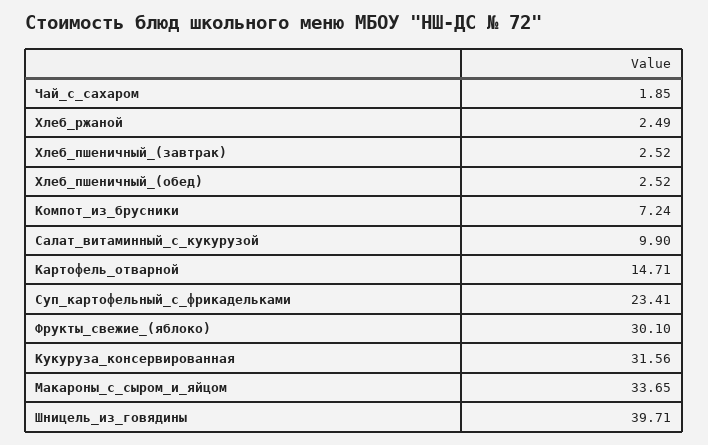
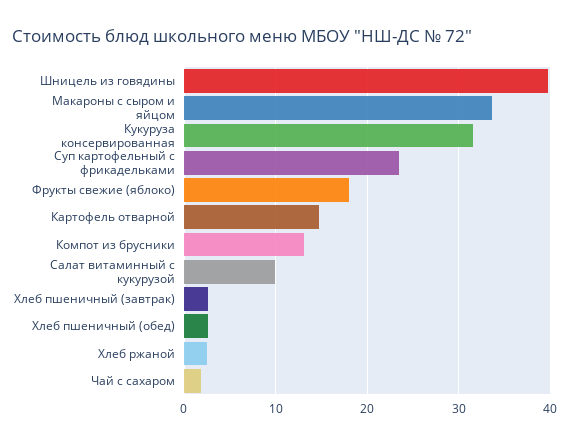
Компот_из_брусники: 7.24 -> 13
Фрукты_свежие_(яблоко): 30.1 -> 18

